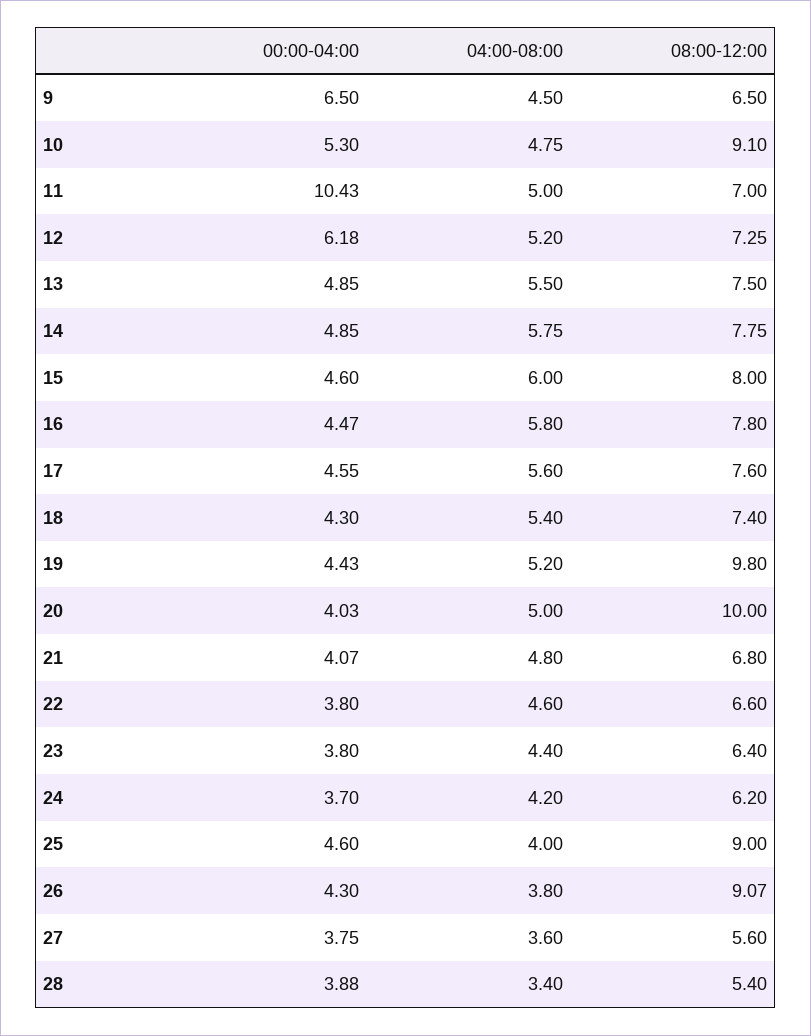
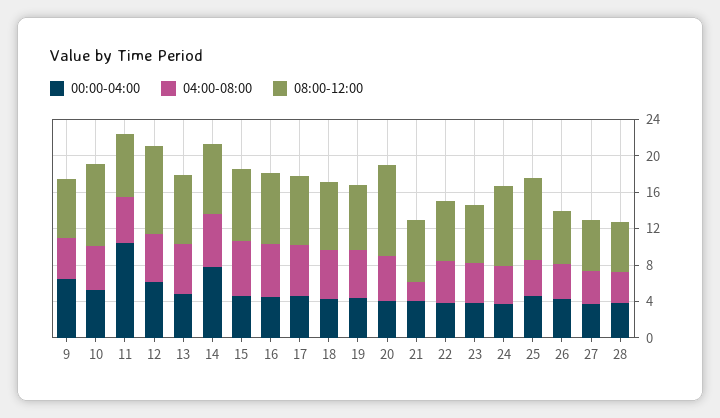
08:00-12:00, 12: 7.25 -> 10
00:00-04:00, 14: 4.85 -> 8
08:00-12:00, 19: 9.8 -> 7
04:00-08:00, 21: 4.8 -> 2
08:00-12:00, 24: 6.2 -> 9
08:00-12:00, 26: 9.07 -> 6

